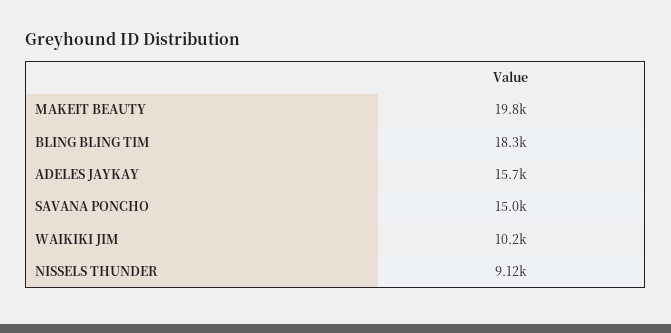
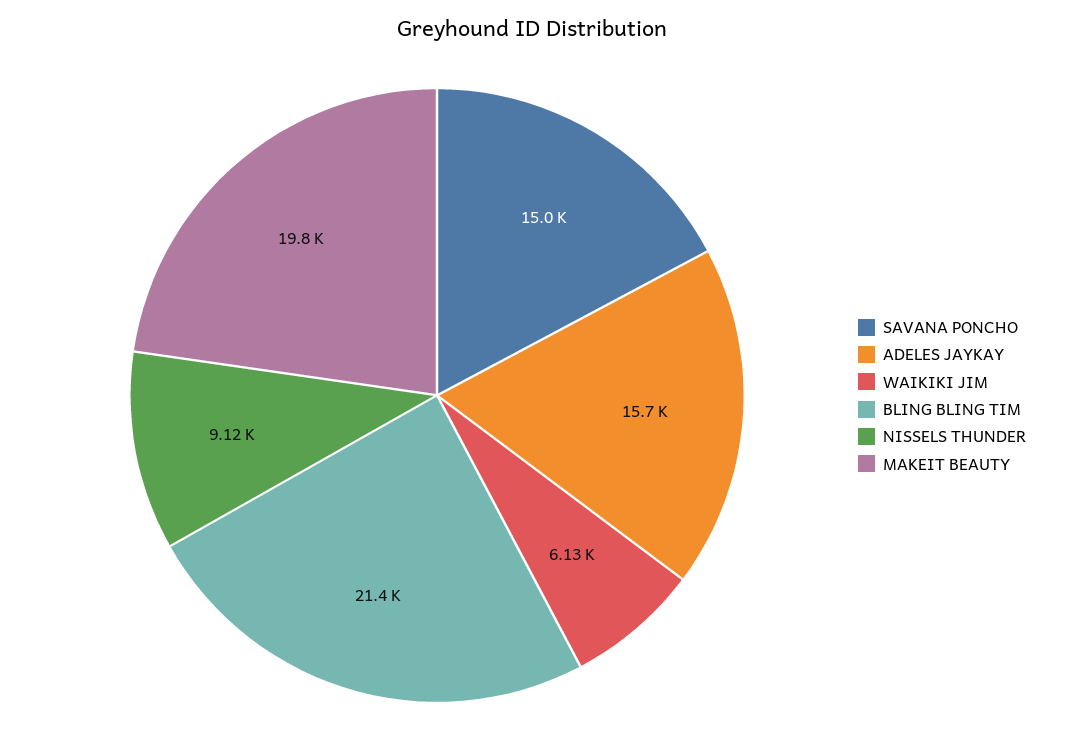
BLING BLING TIM: 18300 -> 21400
WAIKIKI JIM: 10200 -> 6130

